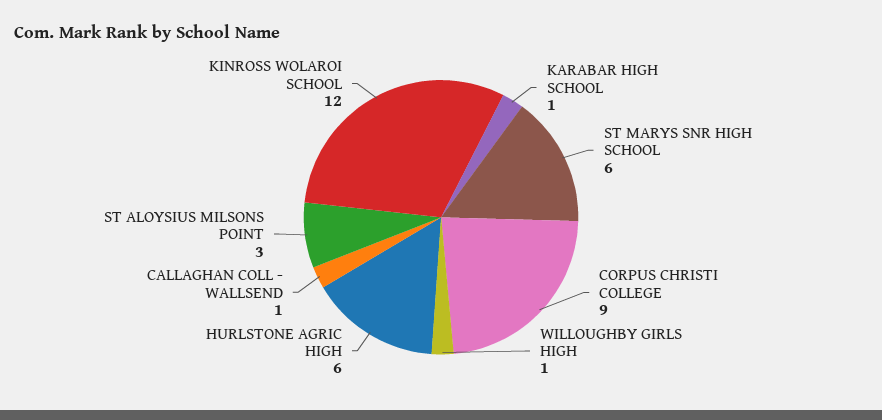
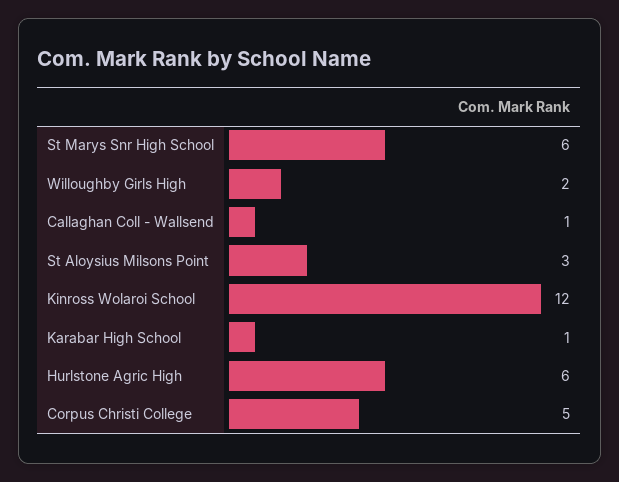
CORPUS CHRISTI COLLEGE: 9 -> 5
WILLOUGHBY GIRLS HIGH: 1 -> 2

